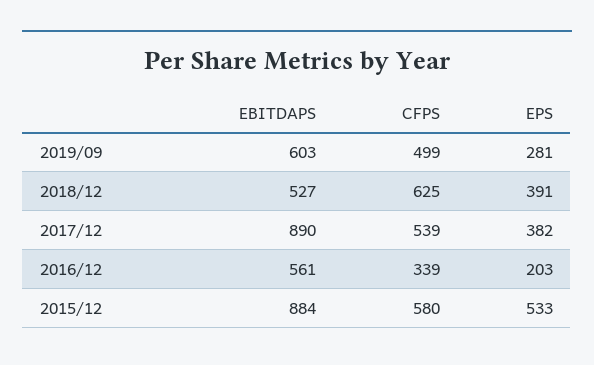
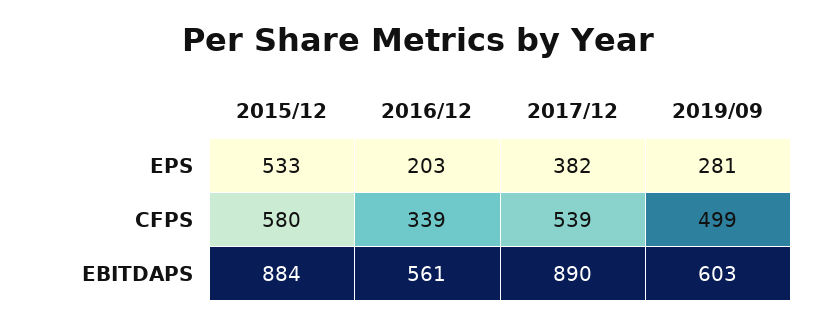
EBITDAPS, 2018/12: 527 -> none
CFPS, 2018/12: 625 -> none
EPS, 2018/12: 391 -> none

